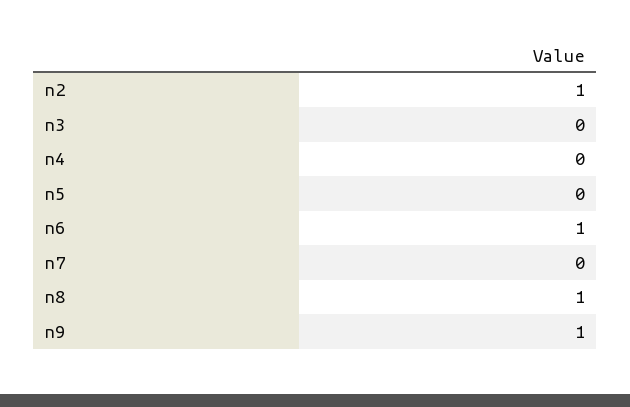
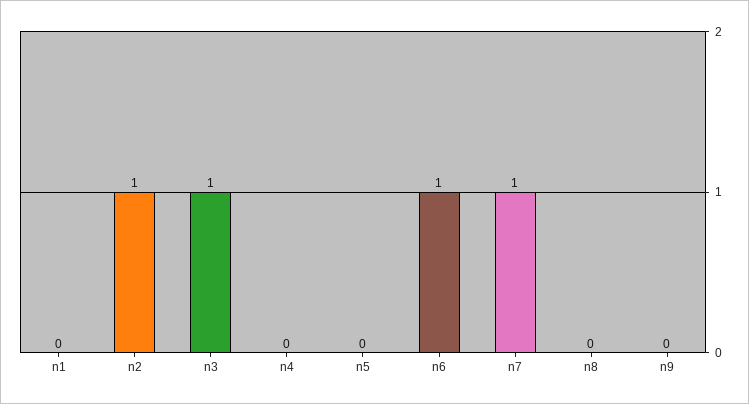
n3: 0 -> 1
n7: 0 -> 1
n8: 1 -> 0
n9: 1 -> 0
n1: none -> 0

